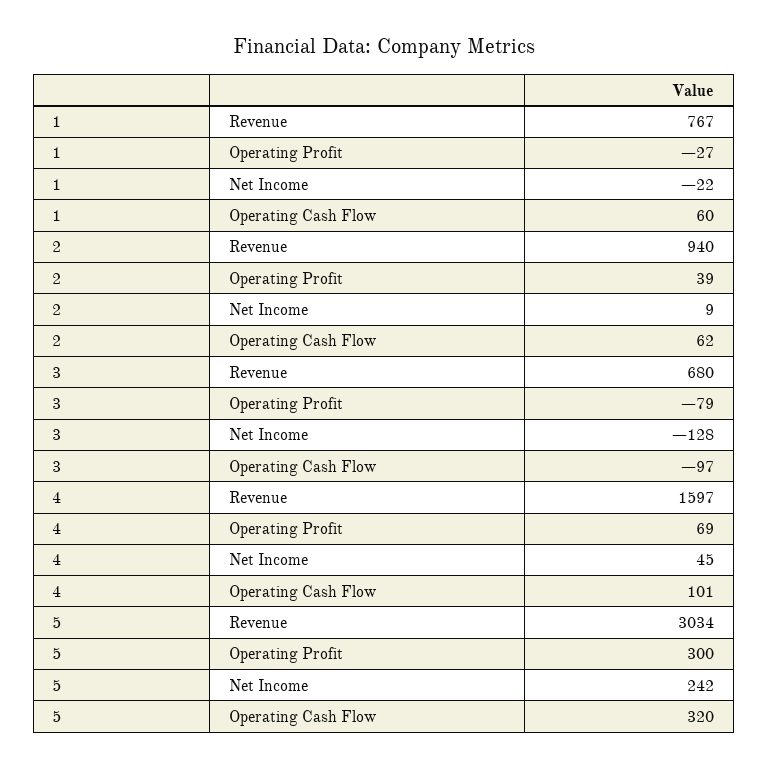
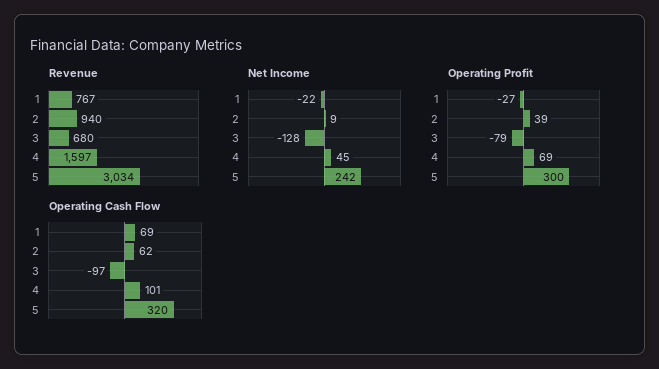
Operating Cash Flow, 1: 60 -> 69

